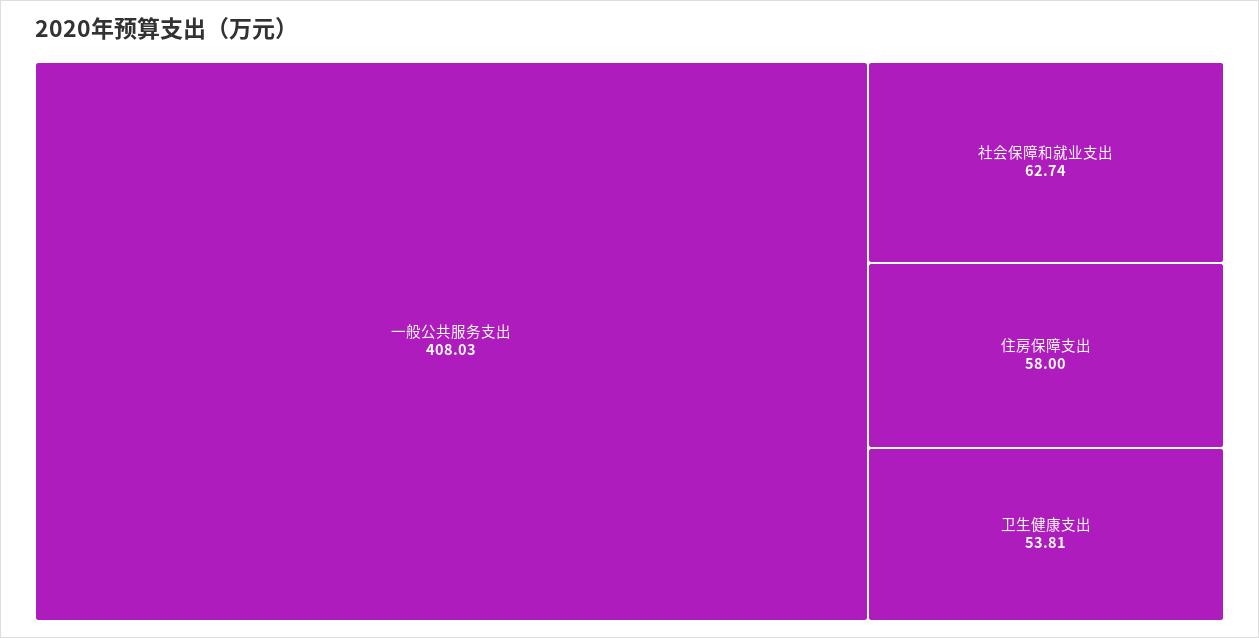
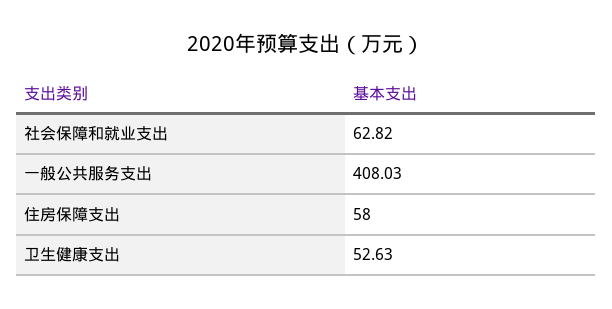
社会保障和就业支出: 62.74 -> 62.82
卫生健康支出: 53.81 -> 52.63

